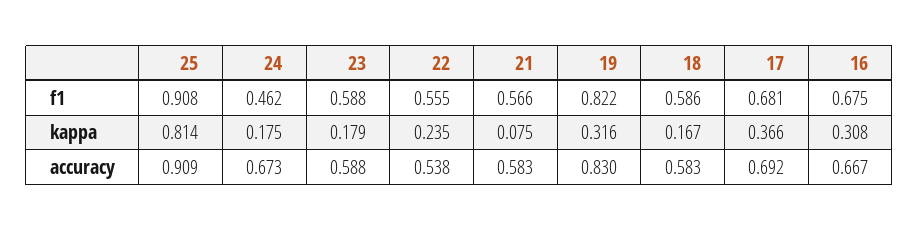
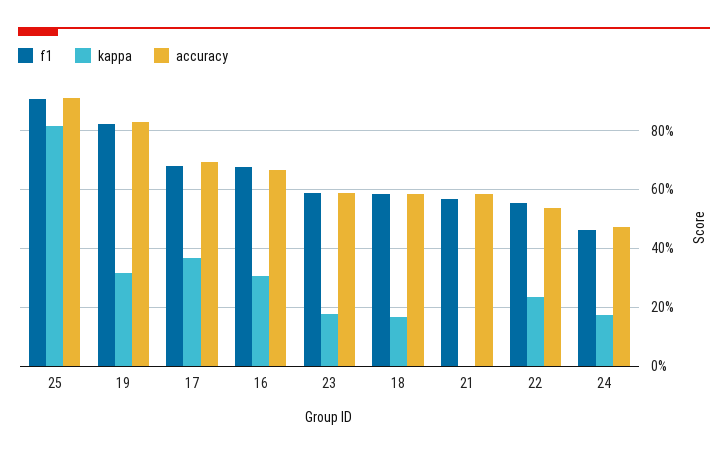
kappa, 21: 0.075 -> 0
accuracy, 24: 0.673 -> 0.475

